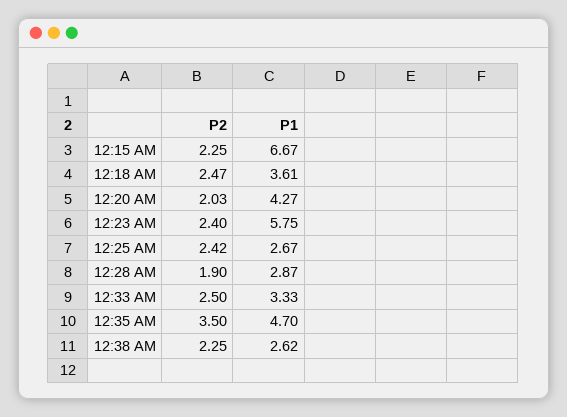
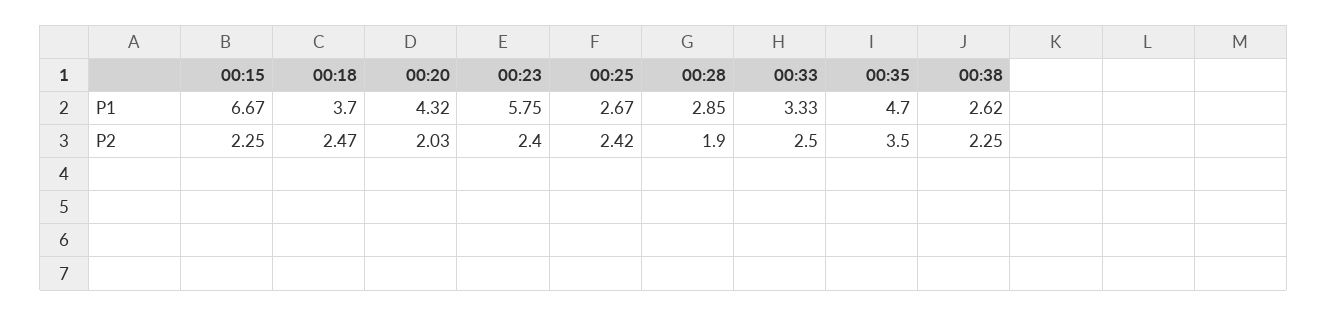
P1, 12:18 AM: 3.61 -> 3.7
P1, 12:20 AM: 4.27 -> 4.32
P1, 12:28 AM: 2.87 -> 2.85

